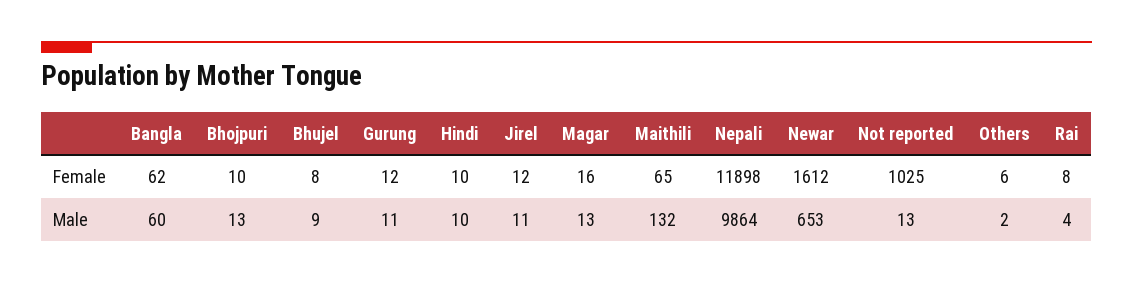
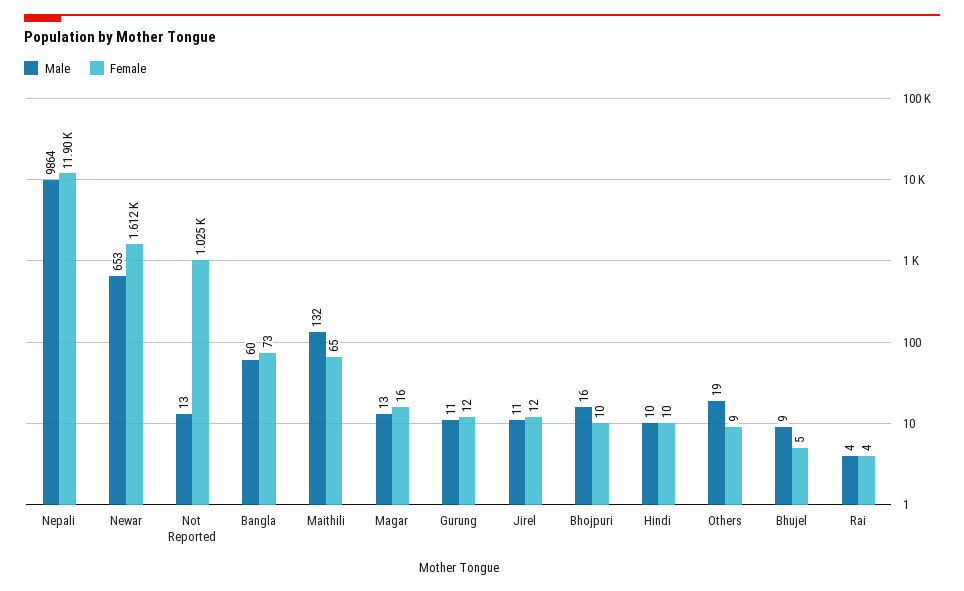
Female, Bangla: 62 -> 73
Female, Bhujel: 8 -> 5
Female, Others: 6 -> 9
Female, Rai: 8 -> 4
Male, Bhojpuri: 13 -> 16
Male, Others: 2 -> 19

